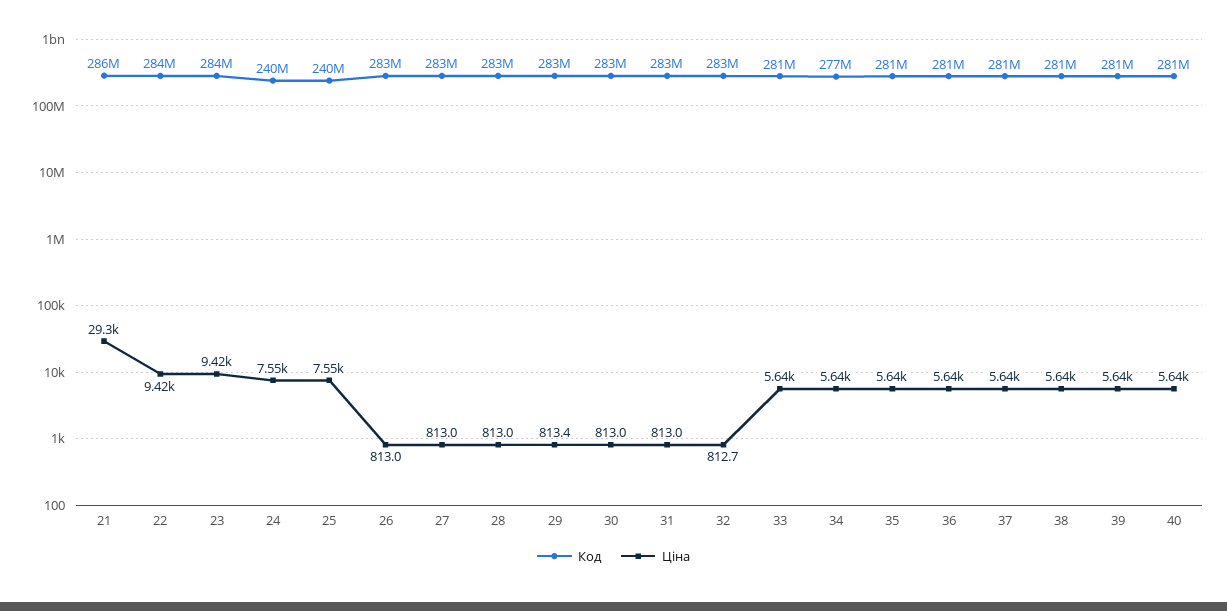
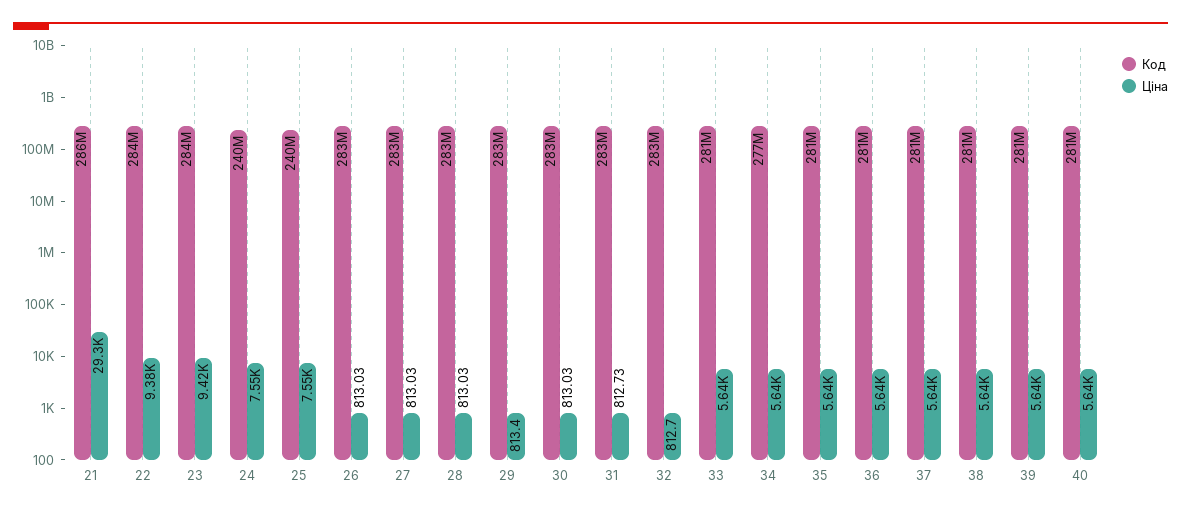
Ціна, 22: 9420 -> 9380
Ціна, 31: 813 -> 812.73

